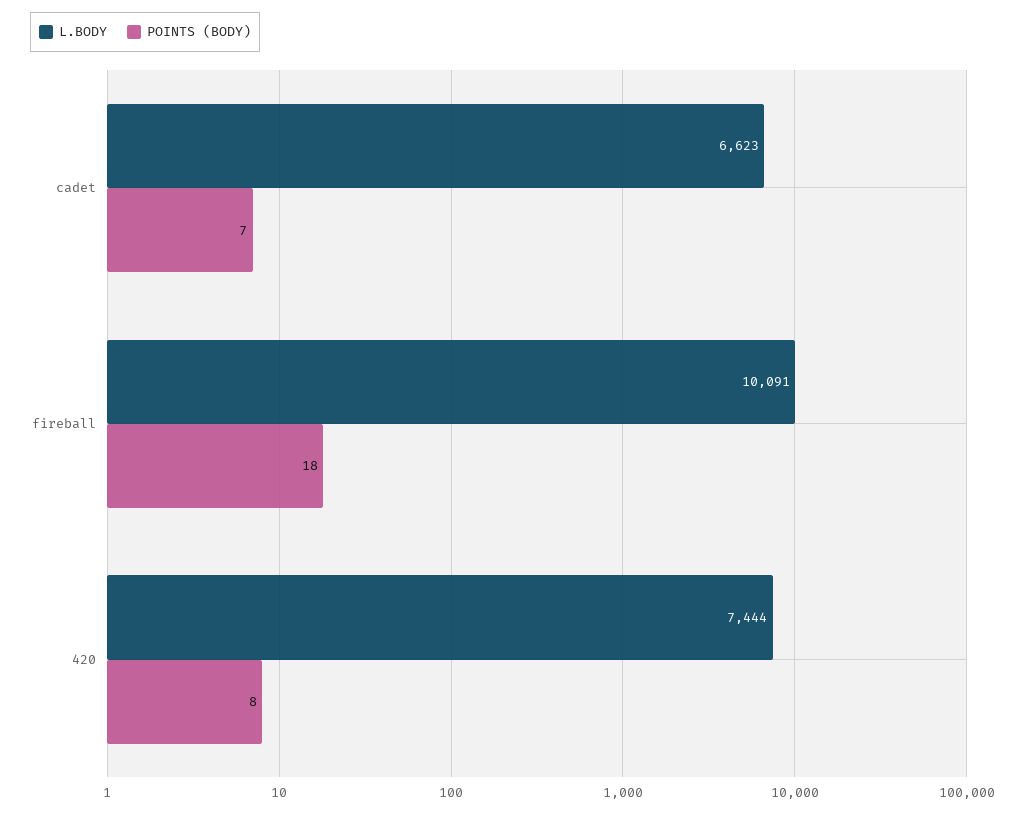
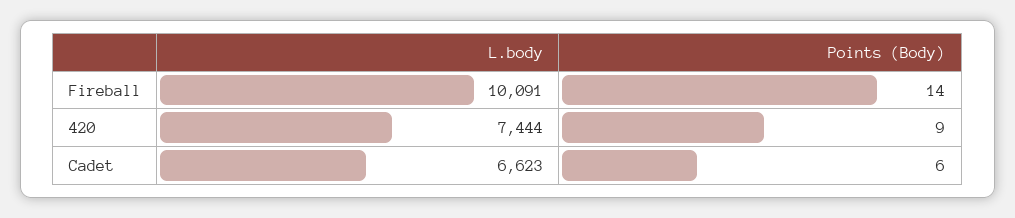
POINTS (BODY), cadet: 7 -> 6
POINTS (BODY), fireball: 18 -> 14
POINTS (BODY), 420: 8 -> 9

